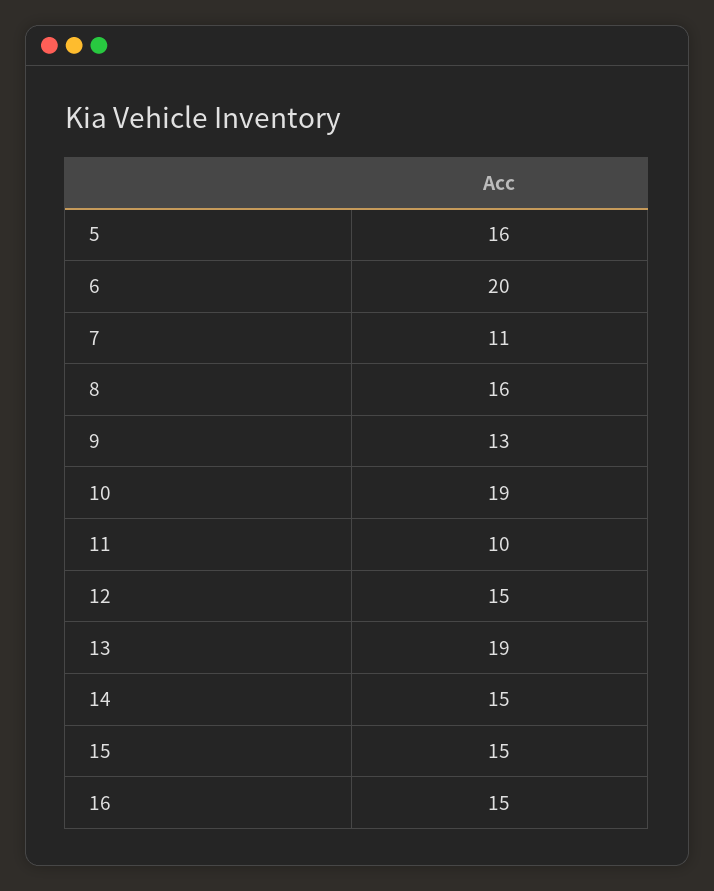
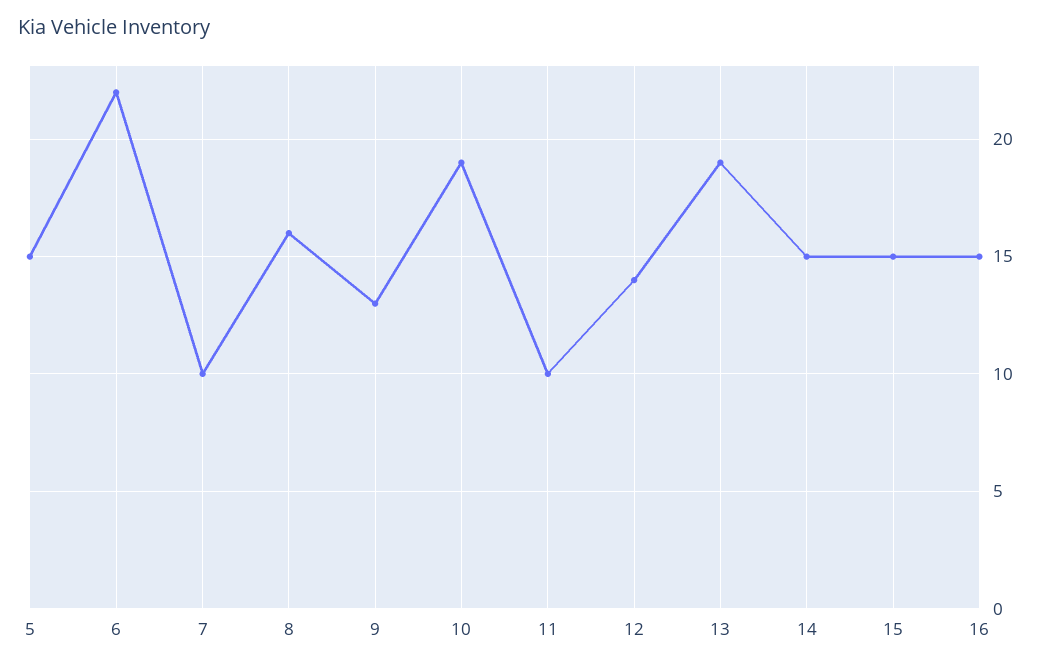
5: 16 -> 15
6: 20 -> 22
7: 11 -> 10
12: 15 -> 14

